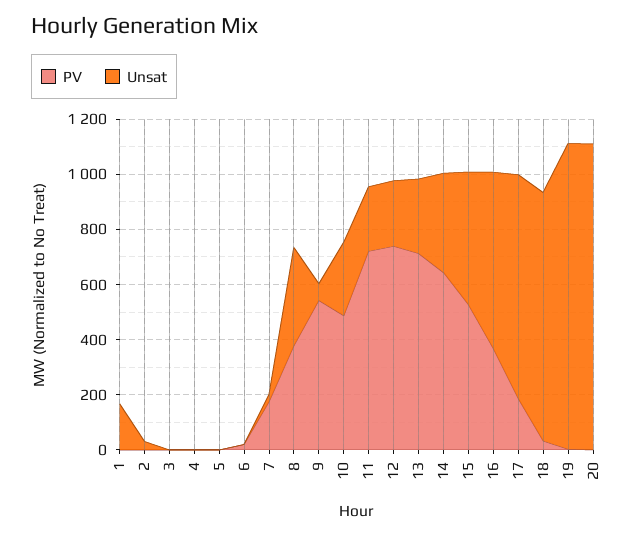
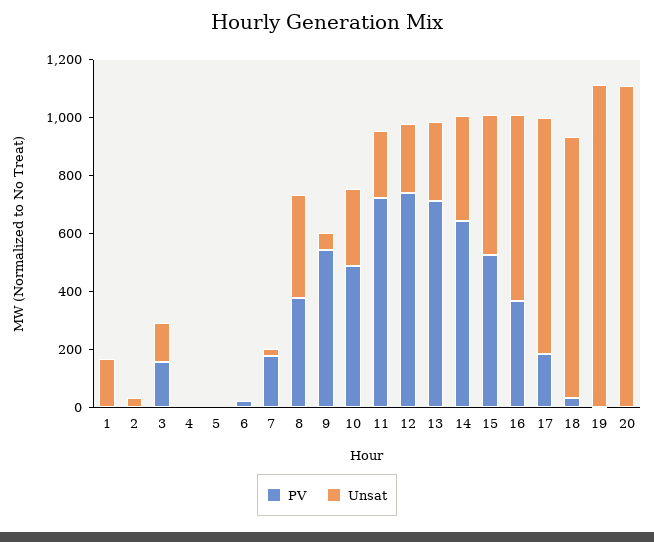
PV, 3: 0 -> 150
Unsat, 3: 0 -> 150

